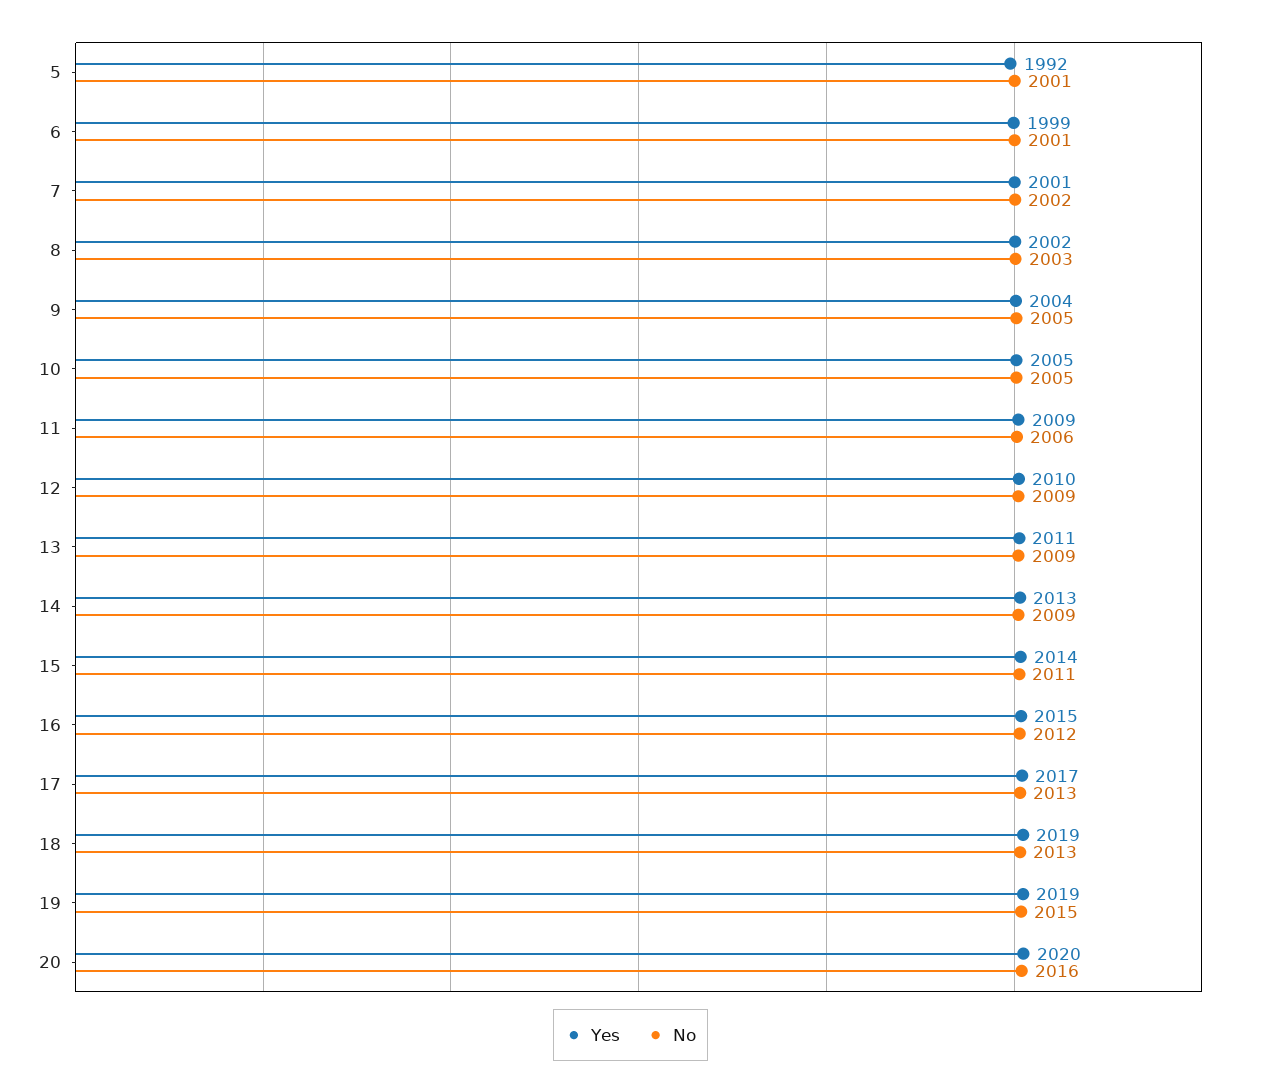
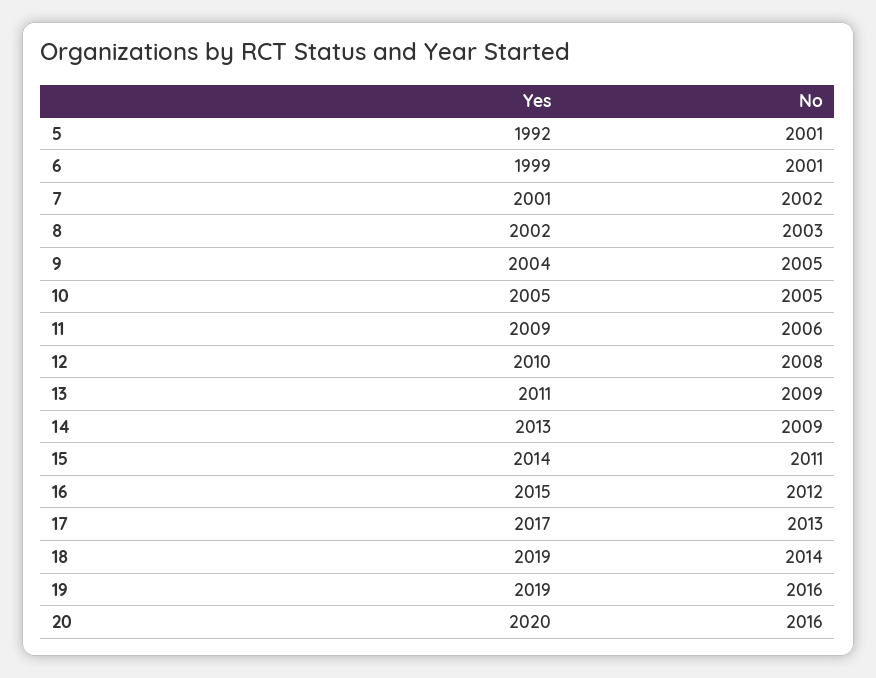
No, 12: 2009 -> 2008
No, 18: 2013 -> 2014
No, 19: 2015 -> 2016

